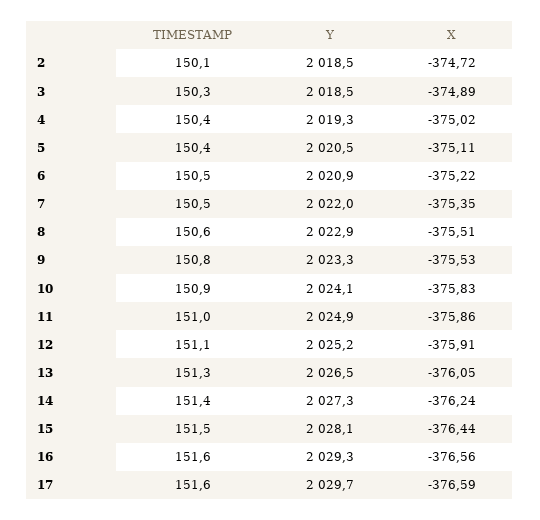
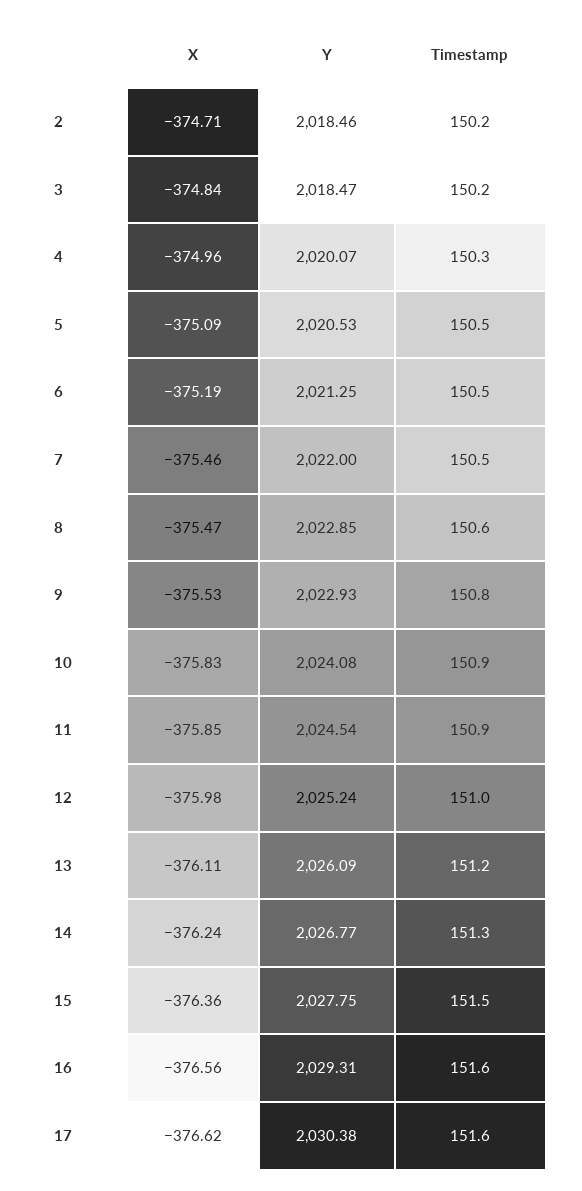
TIMESTAMP, 2: 150.1 -> 150.2
X, 2: -374.72 -> -374.71
TIMESTAMP, 3: 150.3 -> 150.2
X, 3: -374.89 -> -374.84
TIMESTAMP, 4: 150.4 -> 150.3
Y, 4: 2019.3 -> 2020.07
X, 4: -375.02 -> -374.96
TIMESTAMP, 5: 150.4 -> 150.5
X, 5: -375.11 -> -375.09
Y, 6: 2020.9 -> 2021.25
X, 6: -375.22 -> -375.19
X, 7: -375.35 -> -375.46
X, 8: -375.51 -> -375.47
Y, 9: 2023.3 -> 2022.93
TIMESTAMP, 11: 151 -> 150.9
Y, 11: 2024.9 -> 2024.54
X, 11: -375.86 -> -375.85
TIMESTAMP, 12: 151.1 -> 151
X, 12: -375.91 -> -375.98
TIMESTAMP, 13: 151.3 -> 151.2
Y, 13: 2026.5 -> 2026.09
X, 13: -376.05 -> -376.11
TIMESTAMP, 14: 151.4 -> 151.3
Y, 14: 2027.3 -> 2026.77
Y, 15: 2028.1 -> 2027.75
X, 15: -376.44 -> -376.36
Y, 17: 2029.7 -> 2030.38
X, 17: -376.59 -> -376.62

